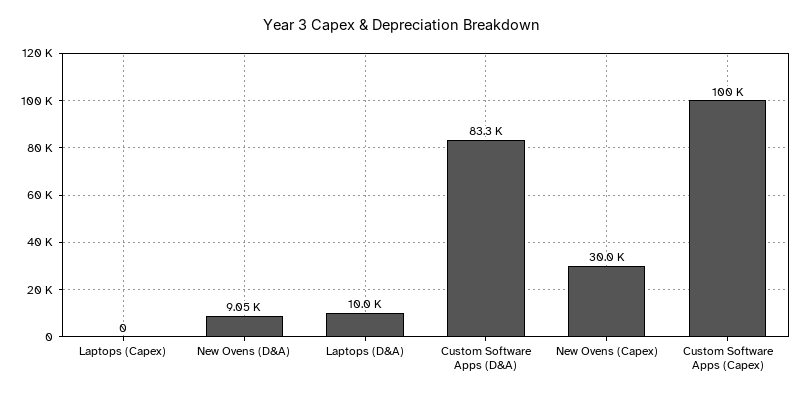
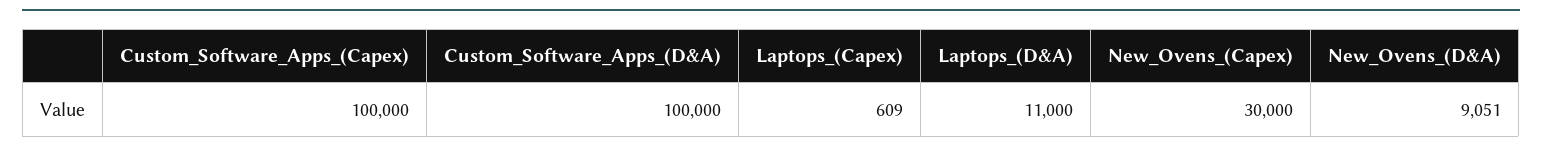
Laptops (Capex): 0 -> 609
Laptops (D&A): 10000 -> 11000
Custom Software Apps (D&A): 83300 -> 100000

